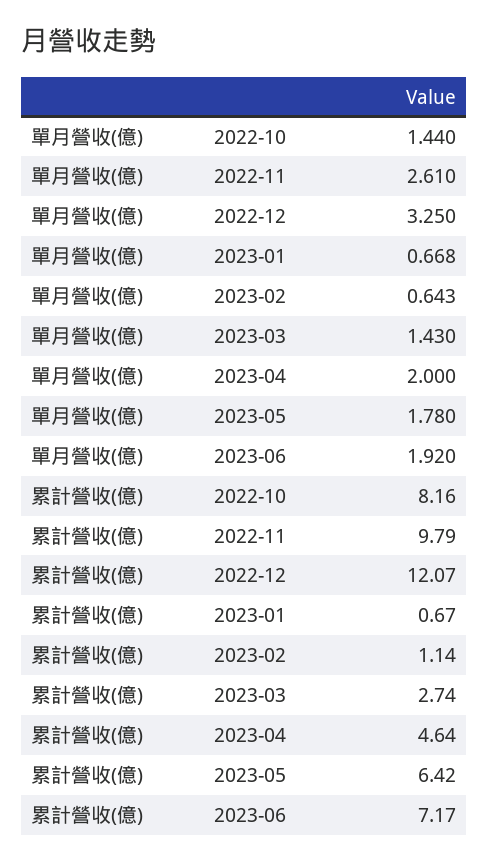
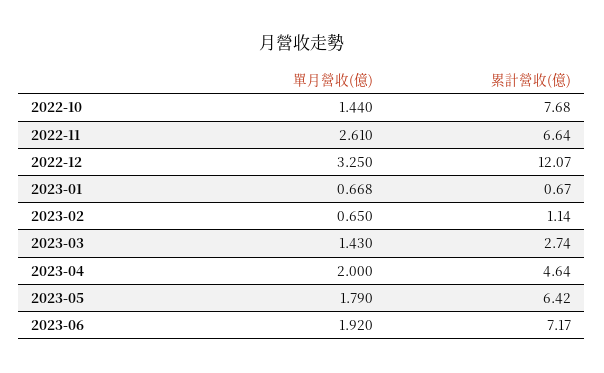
單月營收(億), 2023-02: 0.643 -> 0.65
單月營收(億), 2023-05: 1.78 -> 1.79
累計營收(億), 2022-10: 8.16 -> 7.68
累計營收(億), 2022-11: 9.79 -> 6.64

